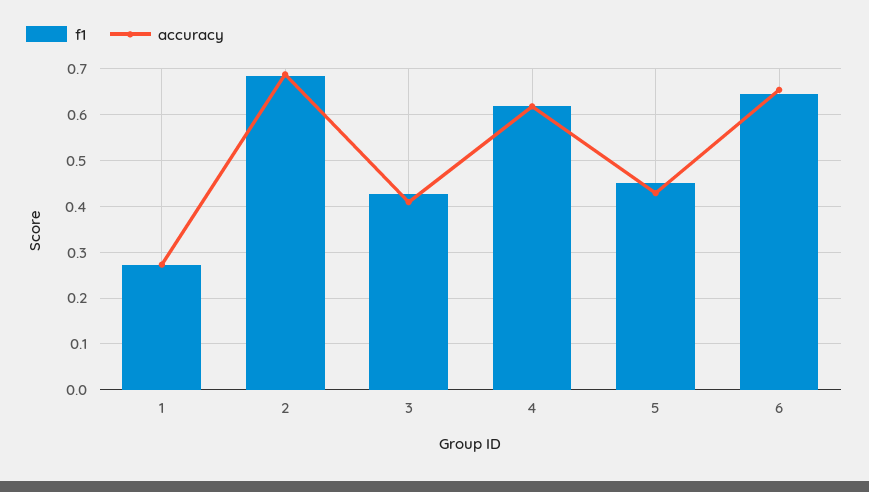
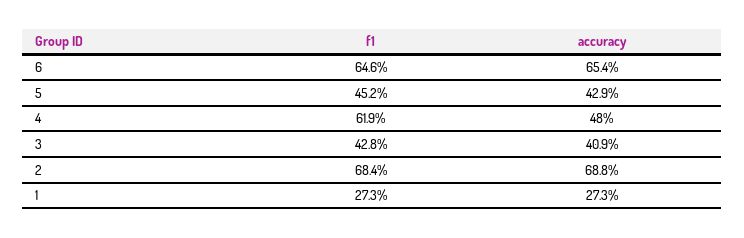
accuracy, 4: 0.62 -> 0.48

